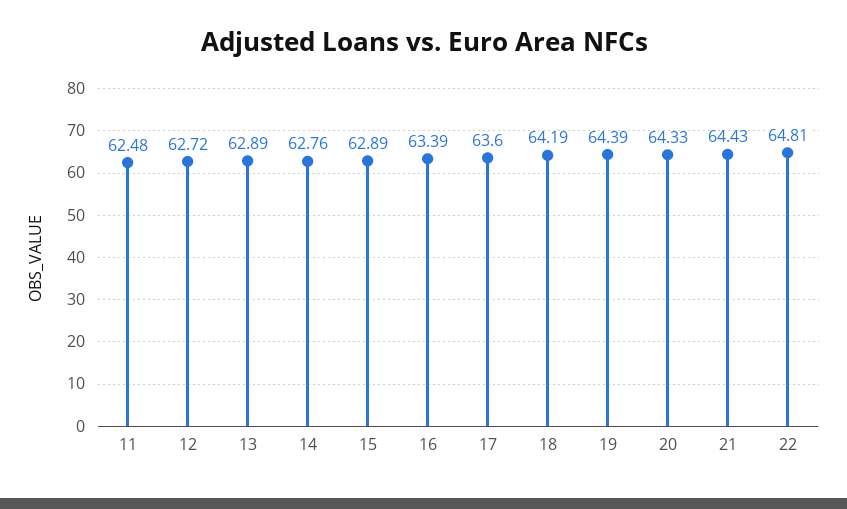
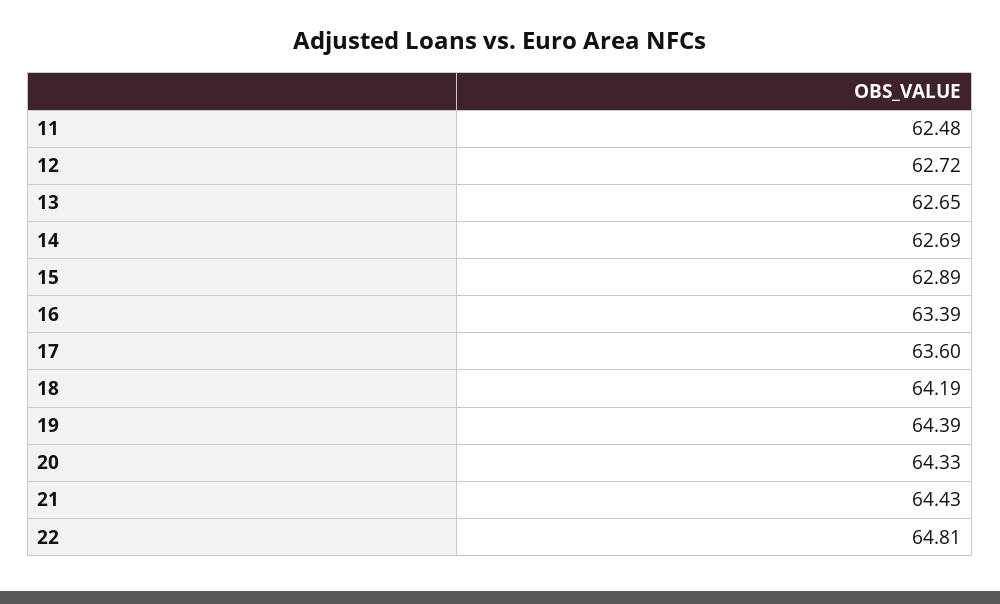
13: 62.89 -> 62.65
14: 62.76 -> 62.69

